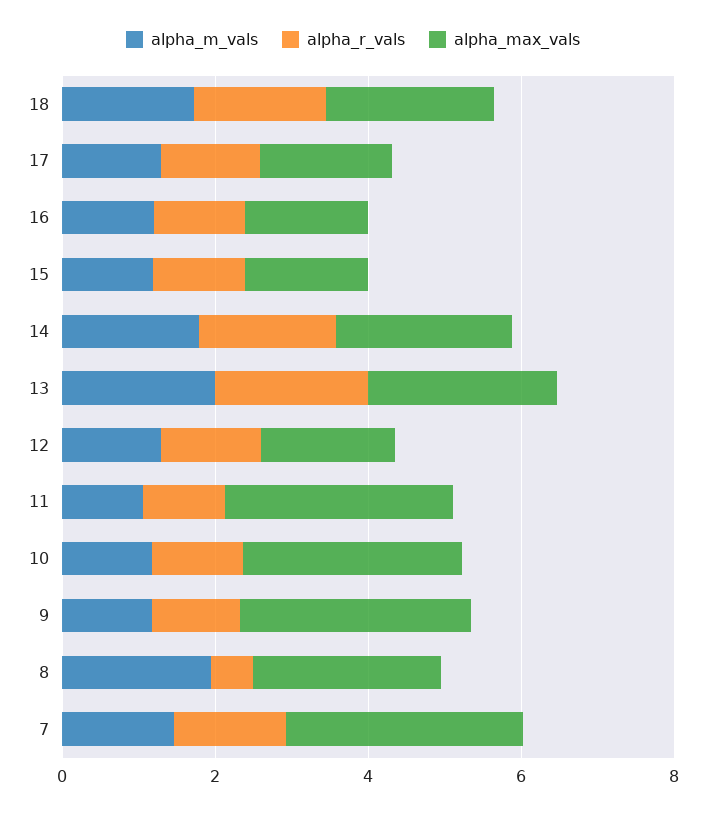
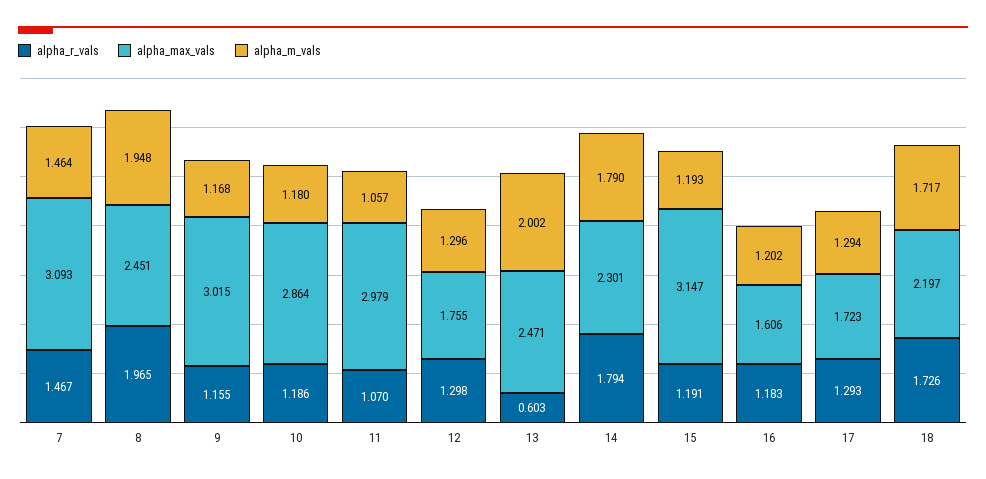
alpha_max_vals, 15: 1.5 -> 3.147
alpha_r_vals, 13: 2 -> 0.603
alpha_r_vals, 8: 0.5 -> 1.965

